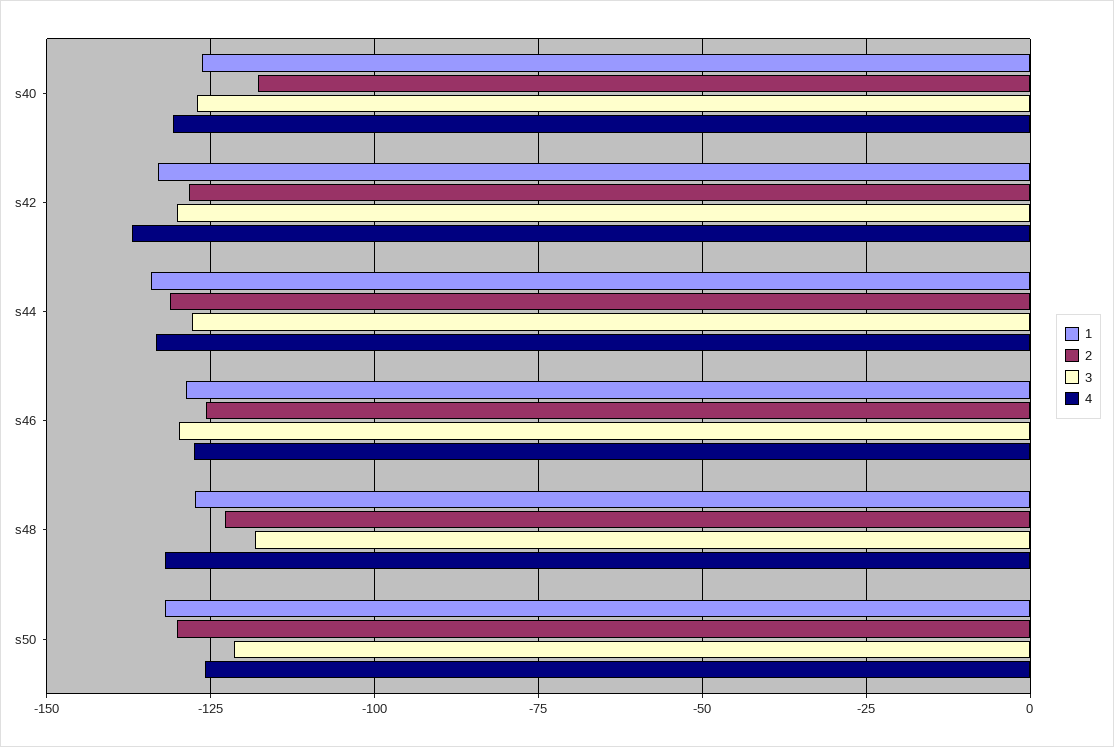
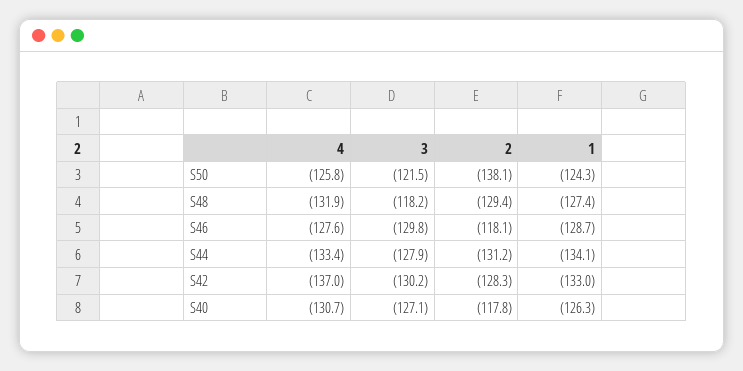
2, s46: -125 -> -118.1
2, s48: -122.5 -> -129.4
1, s50: -132.5 -> -124.3
2, s50: -130 -> -138.1

